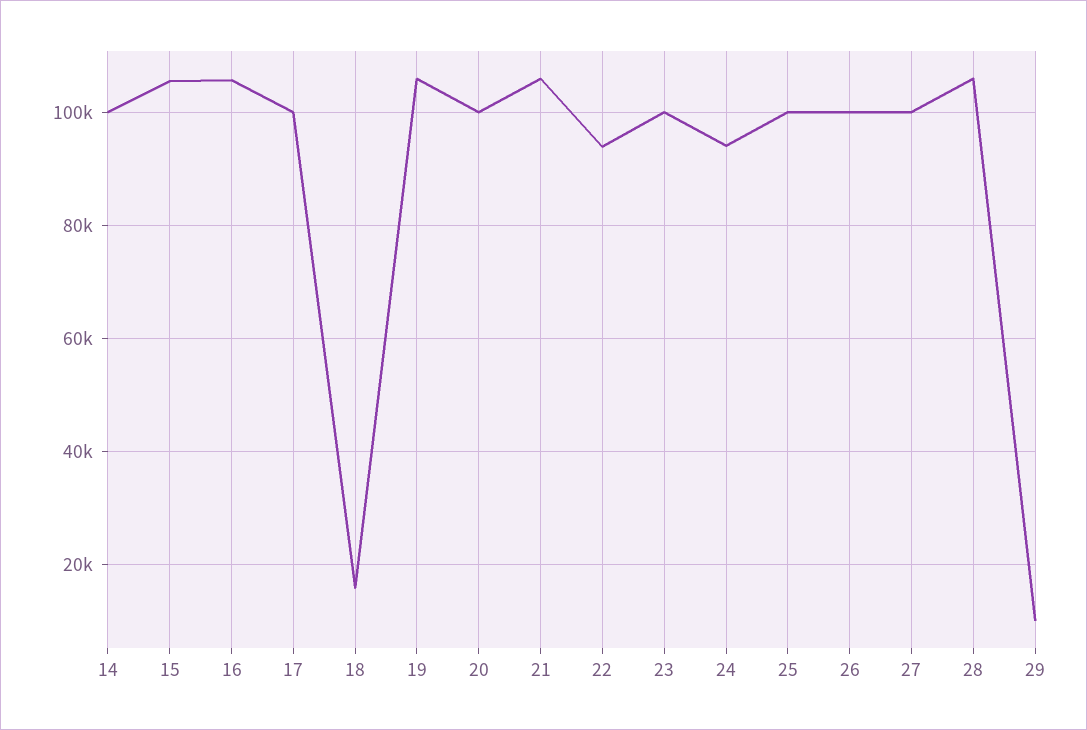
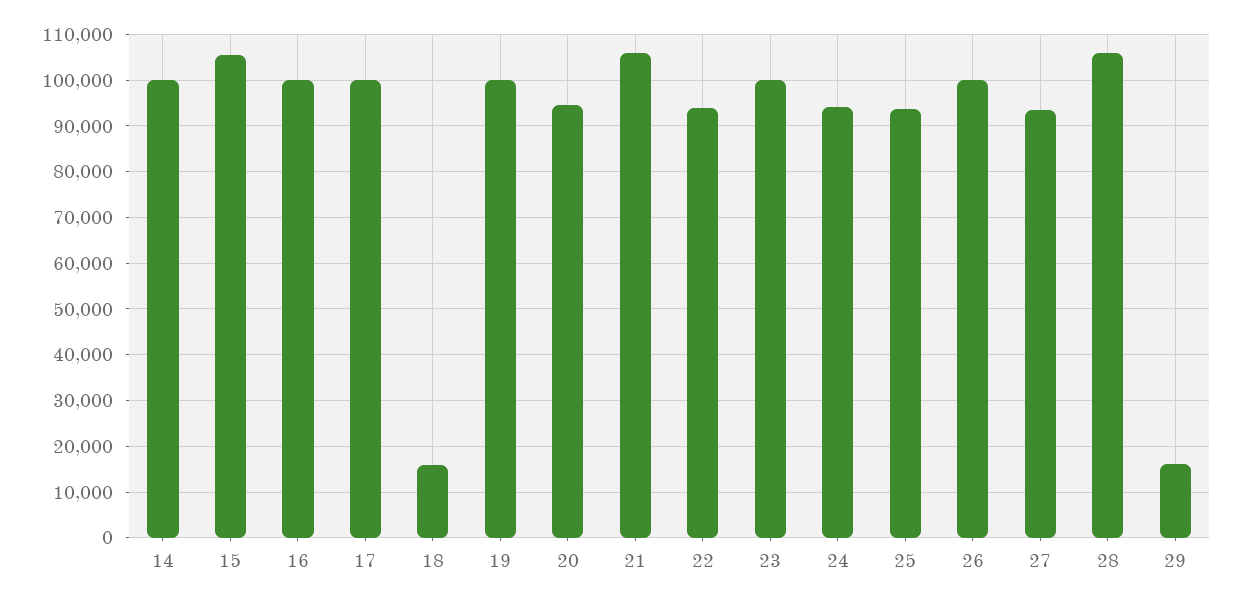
16: 106000 -> 100000
19: 106000 -> 100000
20: 100000 -> 94000
25: 100000 -> 94000
27: 100000 -> 94000
29: 10000 -> 16000

